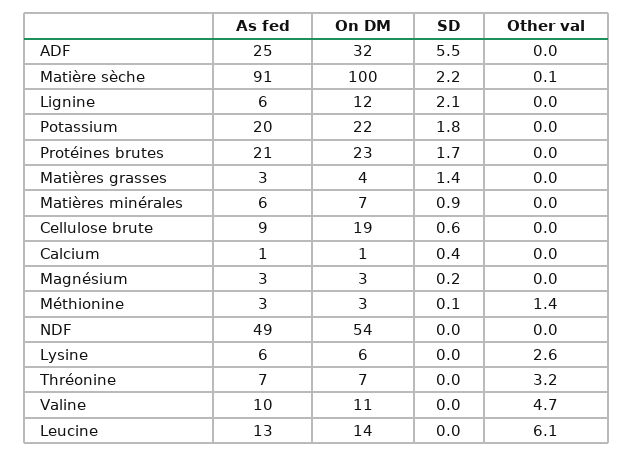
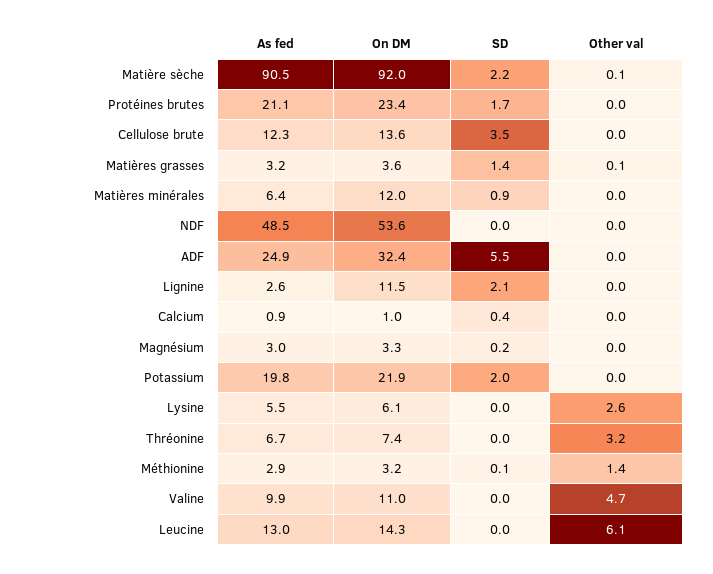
On DM, Matière sèche: 100 -> 92
As fed, Lignine: 6 -> 2.6
SD, Potassium: 1.8 -> 2
Other val, Matières grasses: 0 -> 0.1
On DM, Matières minérales: 7 -> 12
As fed, Cellulose brute: 9 -> 12.3
On DM, Cellulose brute: 19 -> 13.6
SD, Cellulose brute: 0.6 -> 3.5

